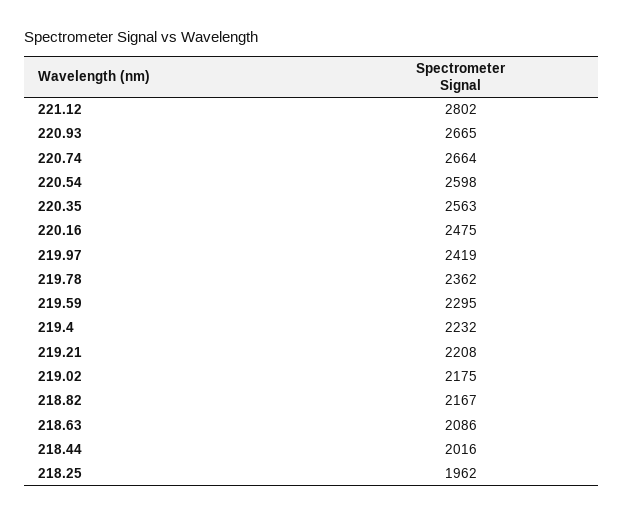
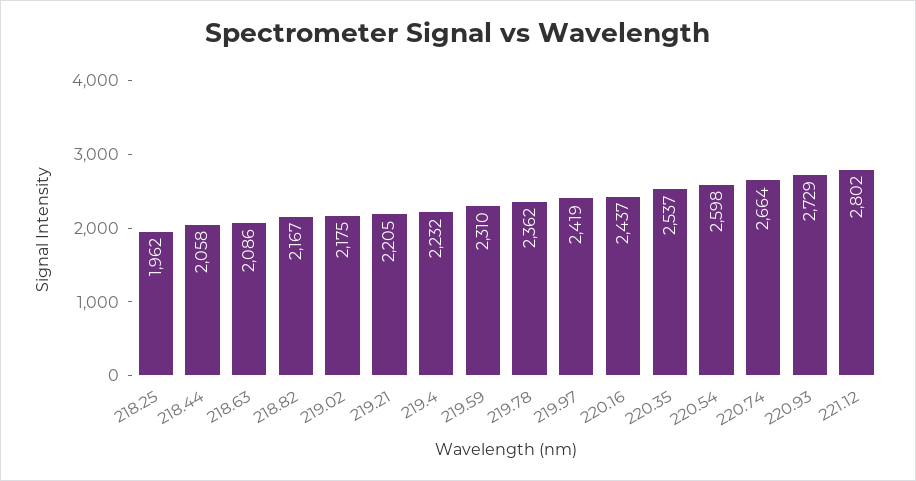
220.93: 2665 -> 2729
220.35: 2563 -> 2537
220.16: 2475 -> 2437
219.59: 2295 -> 2310
219.21: 2208 -> 2205
218.44: 2016 -> 2058

